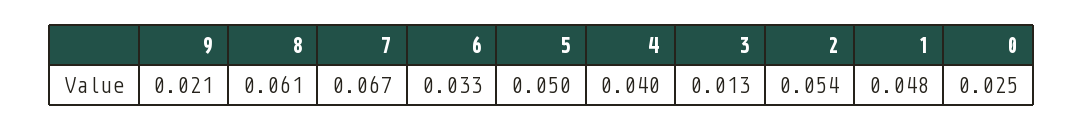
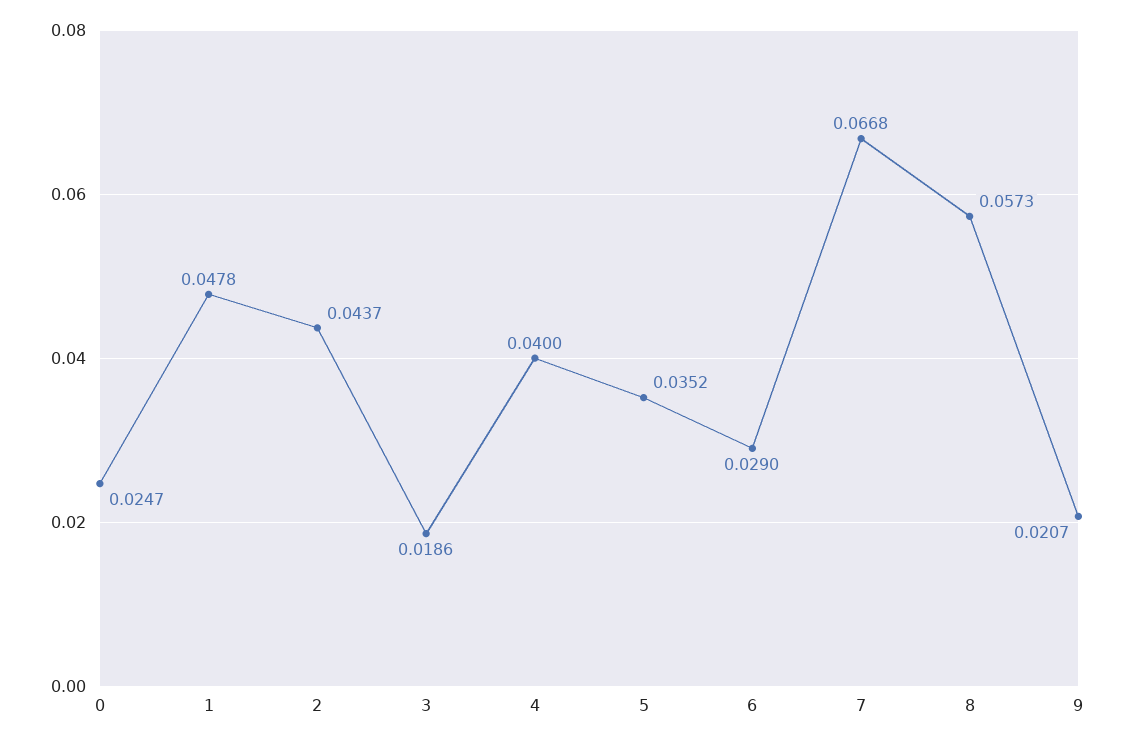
8: 0.061 -> 0.0573
6: 0.033 -> 0.029
5: 0.05 -> 0.0352
3: 0.013 -> 0.0186
2: 0.054 -> 0.0437

